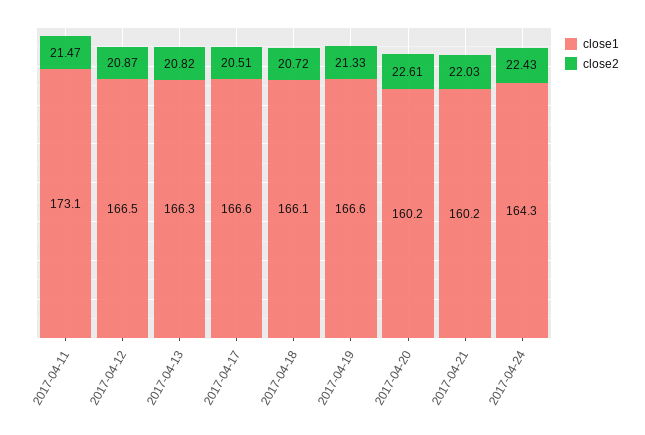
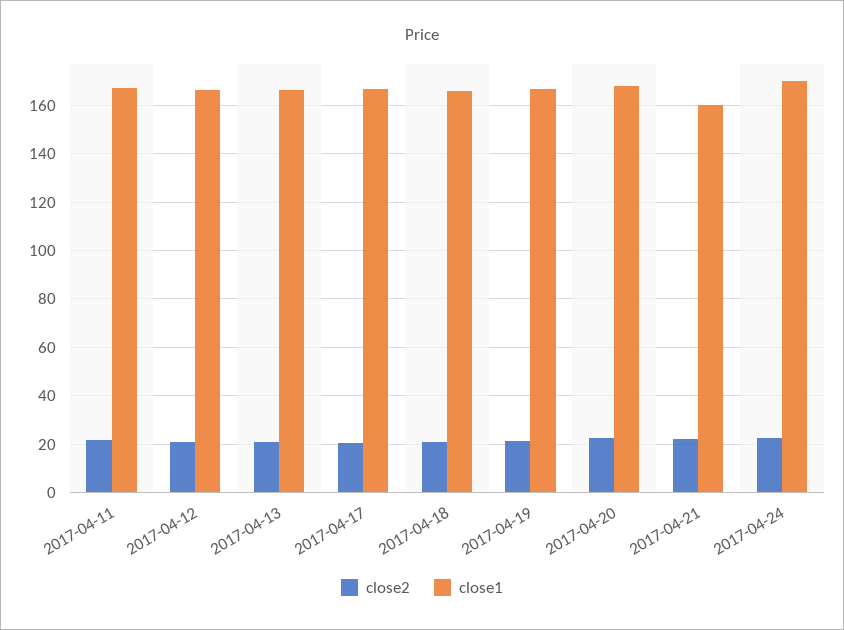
close1, 2017-04-11: 173.1 -> 167.5
close1, 2017-04-20: 160.2 -> 167.5
close1, 2017-04-24: 164.3 -> 170

